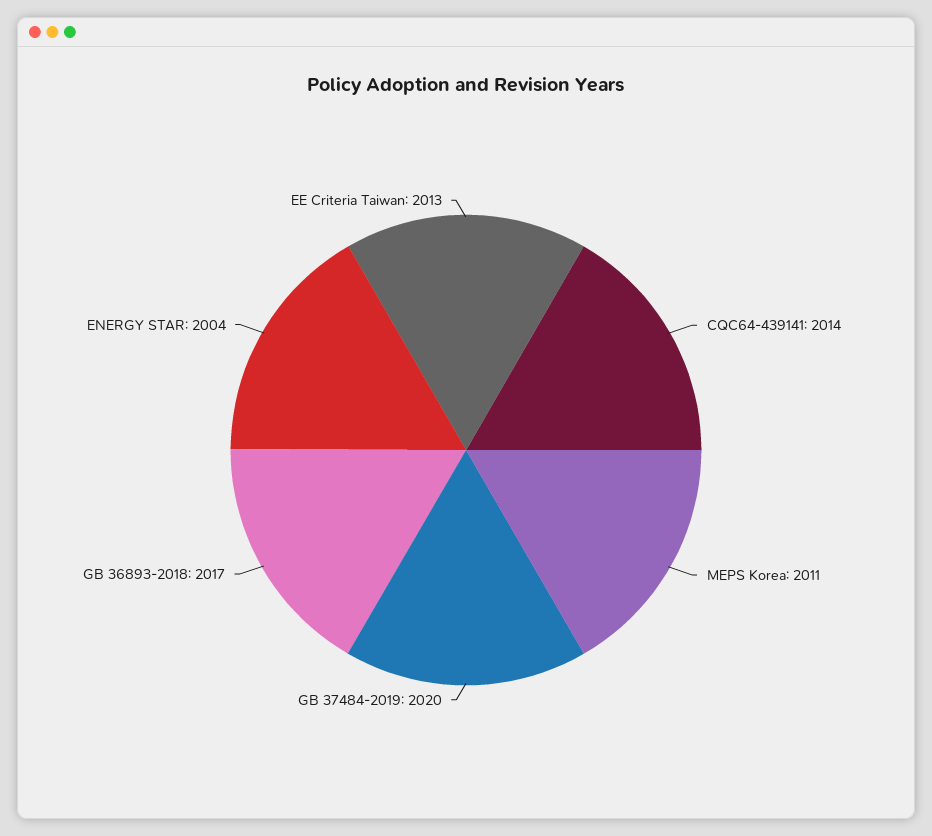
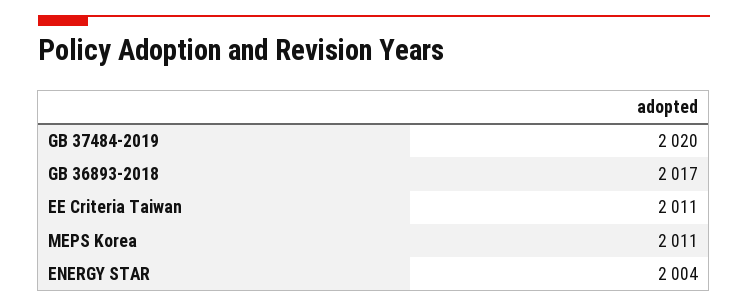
CQC64-439141: 2014 -> none
EE Criteria Taiwan: 2013 -> 2011

